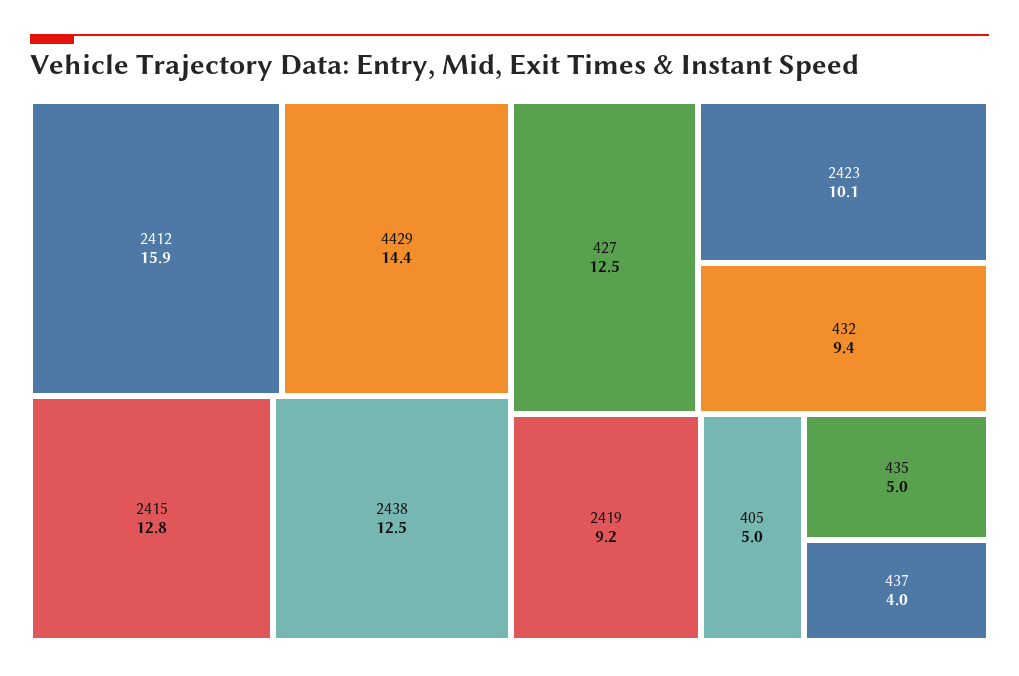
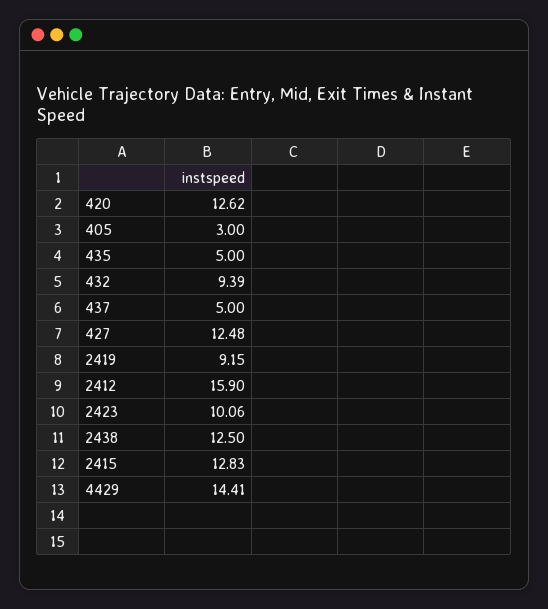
405: 5 -> 3
437: 4 -> 5
420: none -> 12.62

